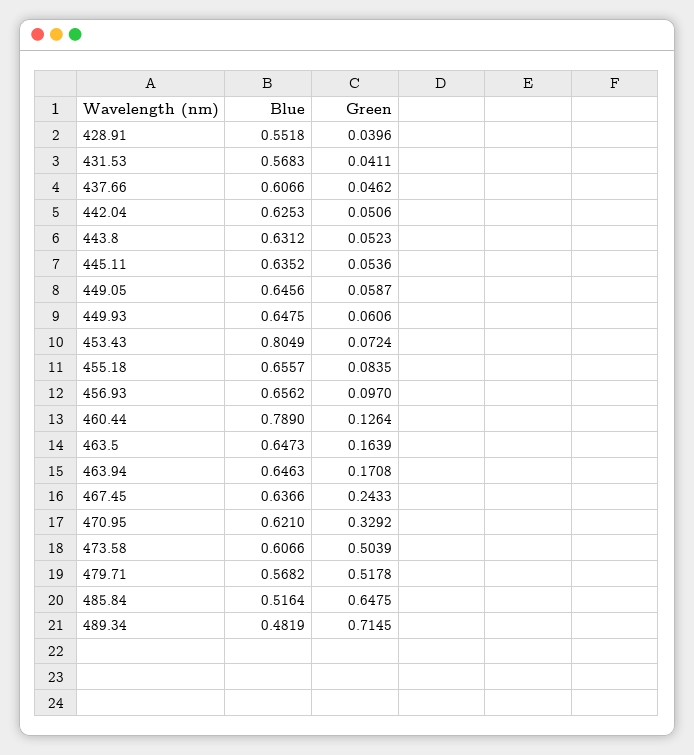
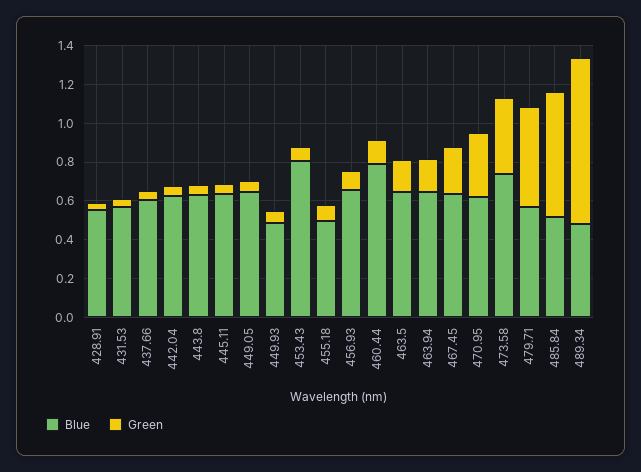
Blue, 449.93: 0.6475 -> 0.5
Blue, 455.18: 0.6557 -> 0.5
Blue, 473.58: 0.6066 -> 0.75
Green, 473.58: 0.5039 -> 0.4
Green, 489.34: 0.7145 -> 0.85

